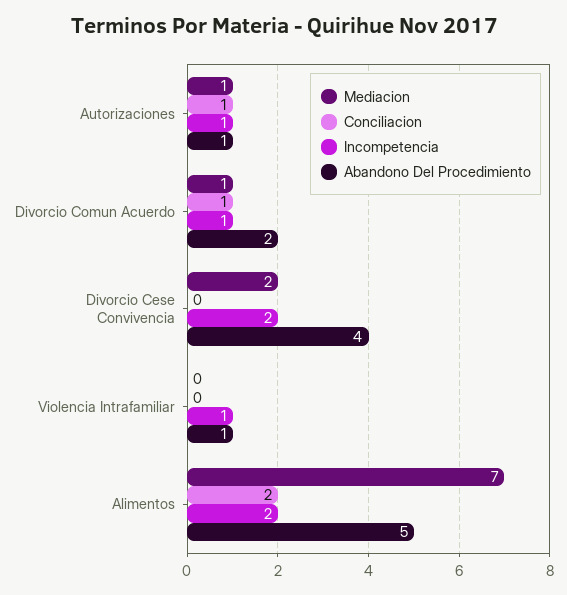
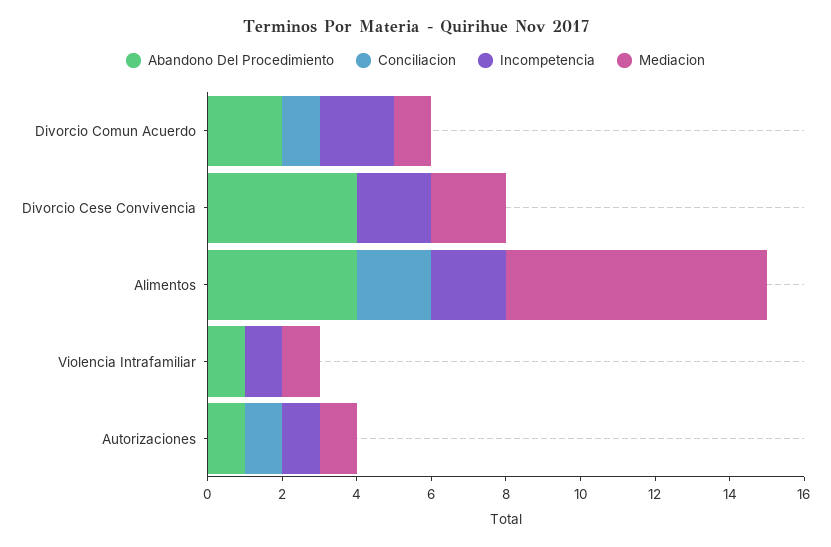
Incompetencia, Divorcio Comun Acuerdo: 1 -> 2
Mediacion, Violencia Intrafamiliar: 0 -> 1
Abandono Del Procedimiento, Alimentos: 5 -> 4

